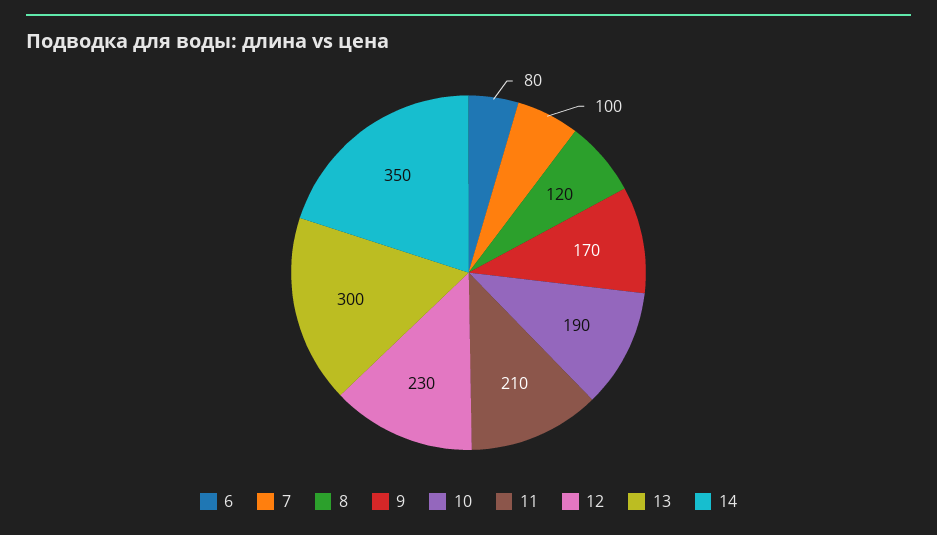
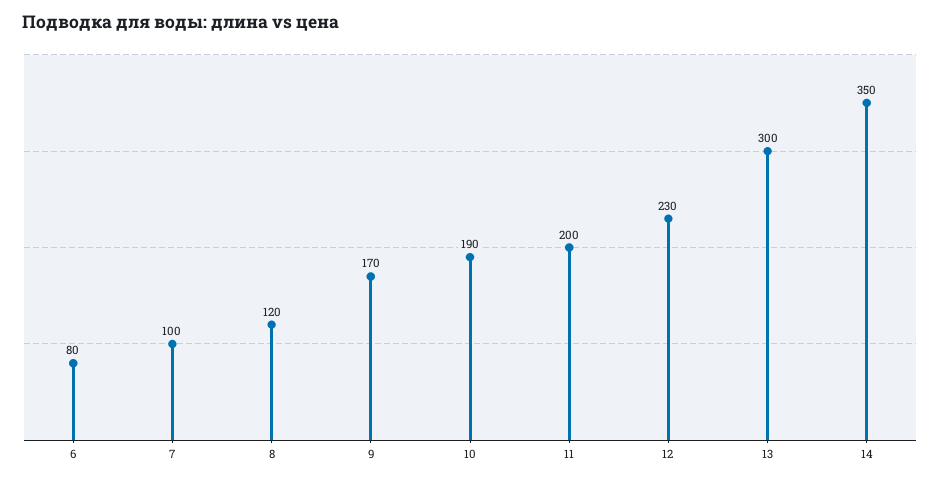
11: 210 -> 200

